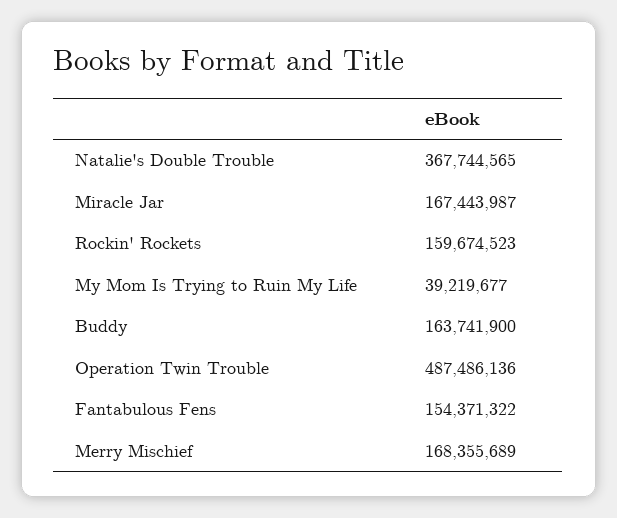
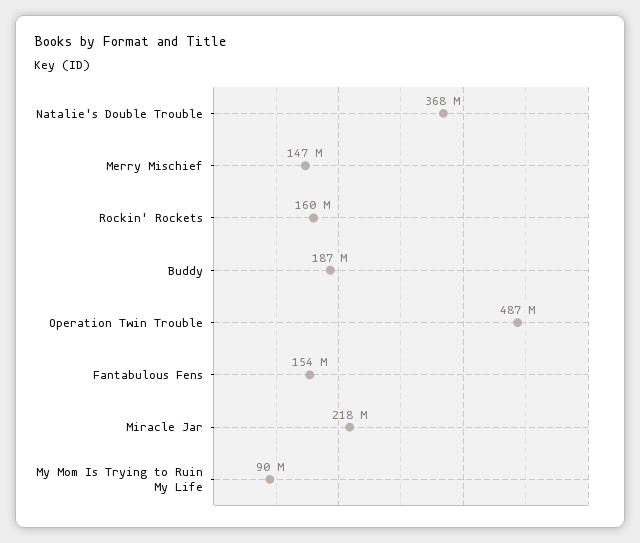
Miracle Jar: 167443987 -> 218000000
My Mom Is Trying to Ruin My Life: 39219677 -> 90000000
Buddy: 163741900 -> 187000000
Merry Mischief: 168355689 -> 147000000

